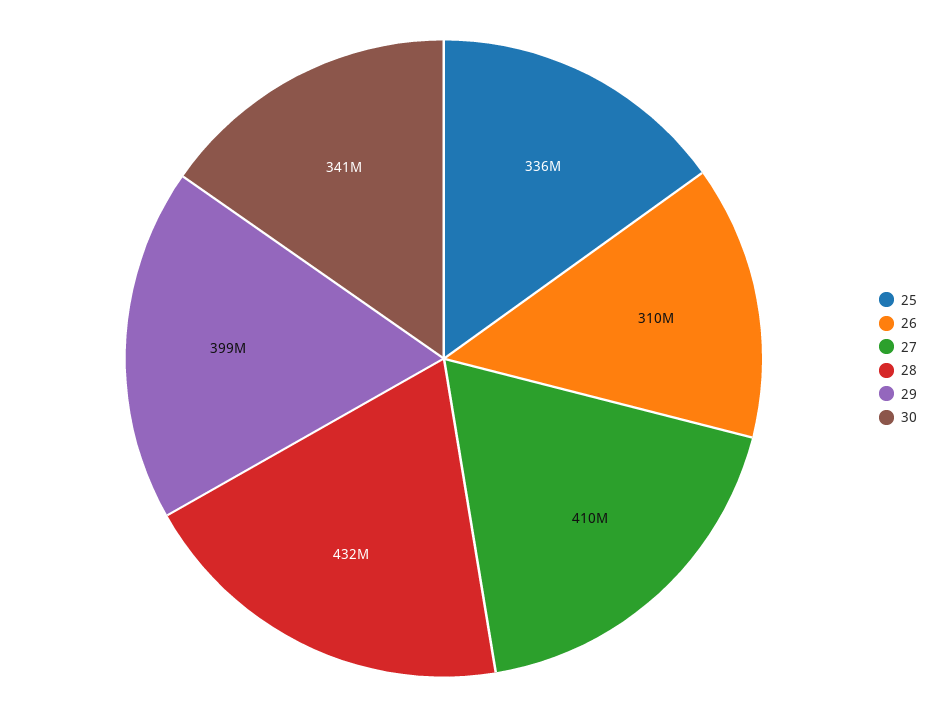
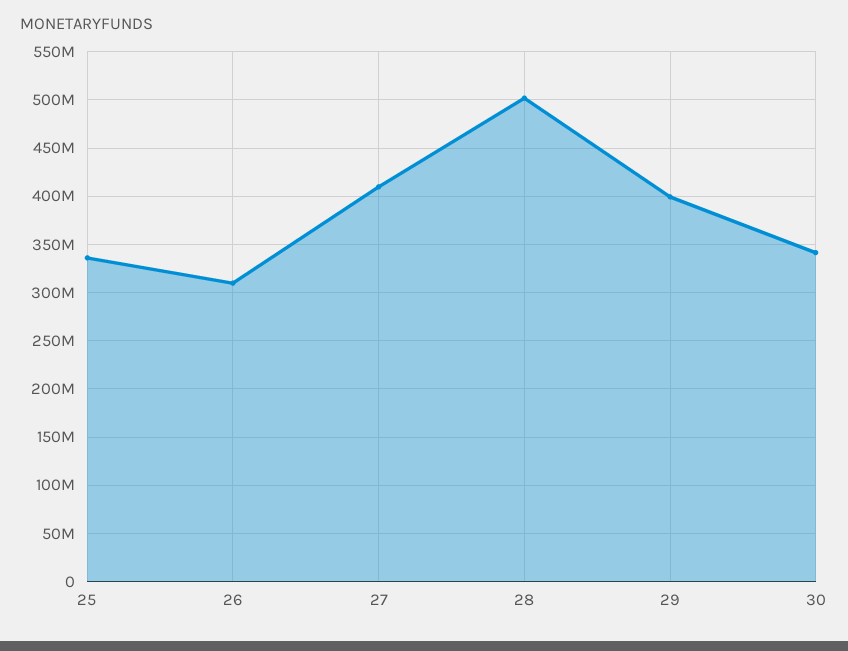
28: 432000000 -> 500000000

